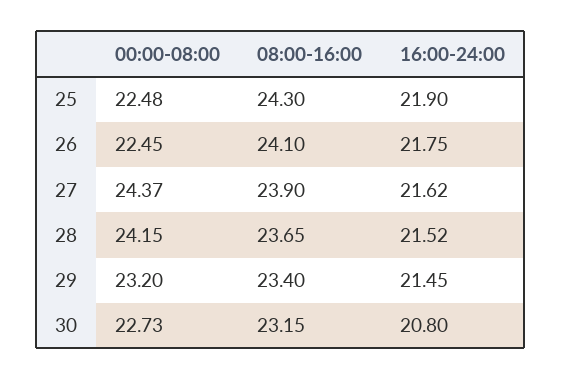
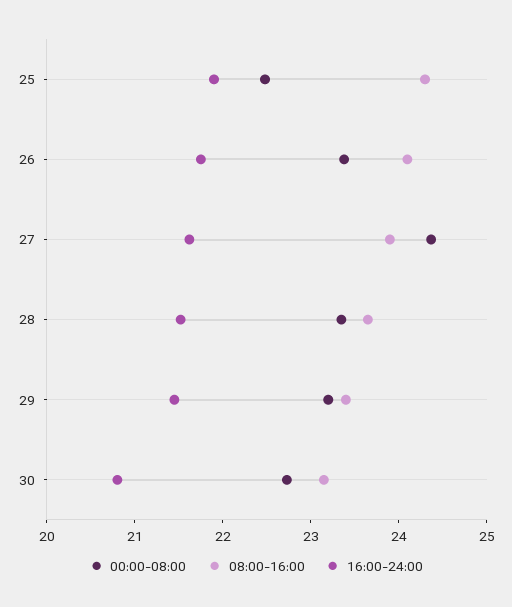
00:00-08:00, 26: 22.45 -> 23.4
00:00-08:00, 28: 24.15 -> 23.4

